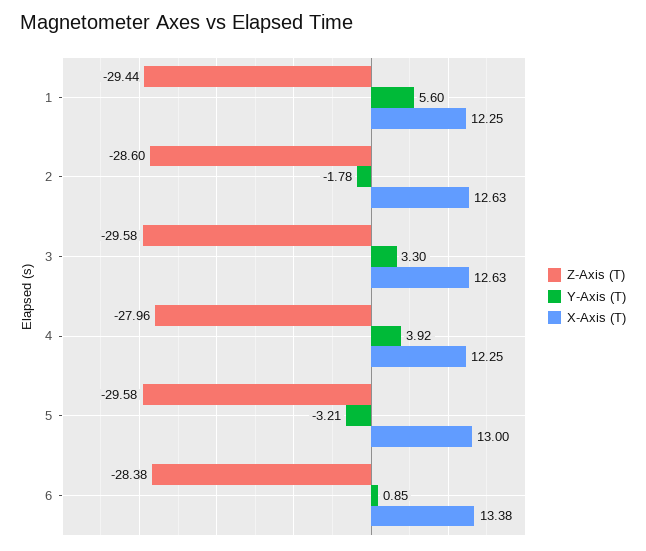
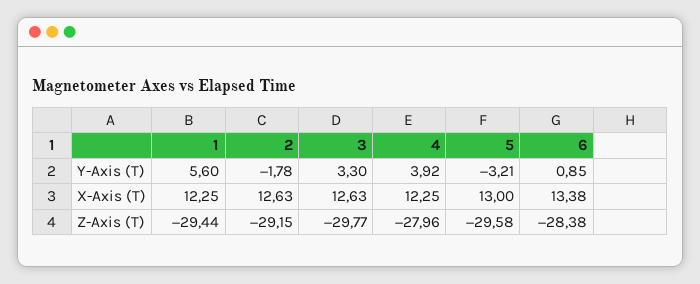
Z-Axis (T), 2: -28.6 -> -29.15
Z-Axis (T), 3: -29.58 -> -29.77

